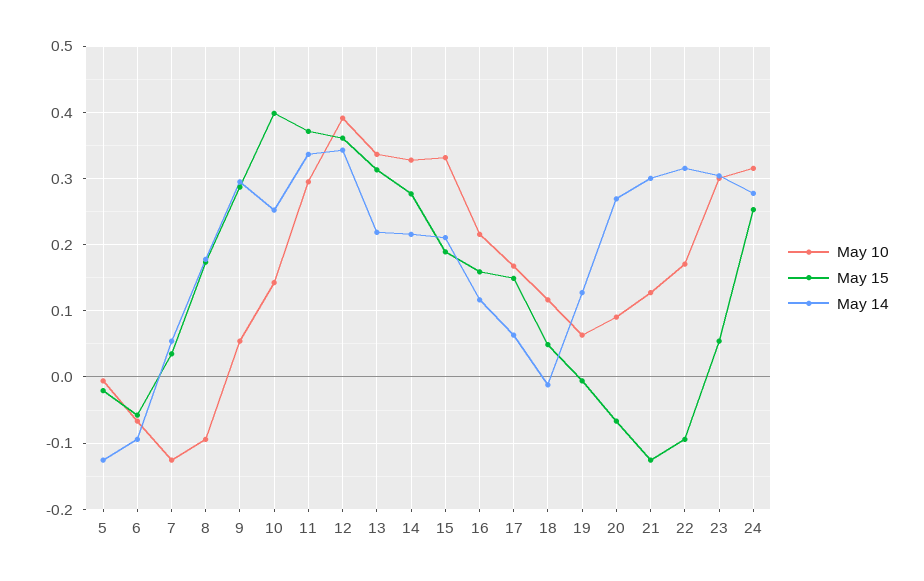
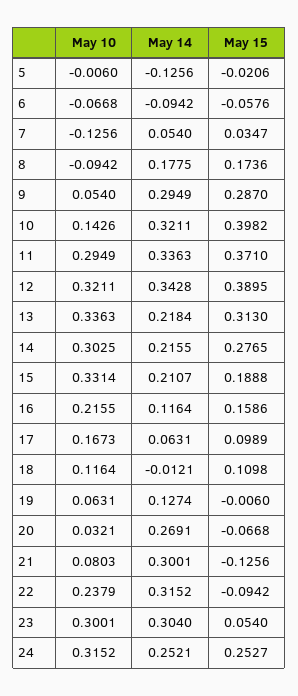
May 14, 10: 0.25 -> 0.3211
May 10, 12: 0.39 -> 0.3211
May 15, 12: 0.36 -> 0.3895
May 10, 14: 0.33 -> 0.3025
May 15, 17: 0.15 -> 0.0989
May 15, 18: 0.05 -> 0.1098
May 10, 20: 0.09 -> 0.0321
May 10, 21: 0.13 -> 0.0803
May 10, 22: 0.17 -> 0.2379
May 14, 24: 0.28 -> 0.2521

